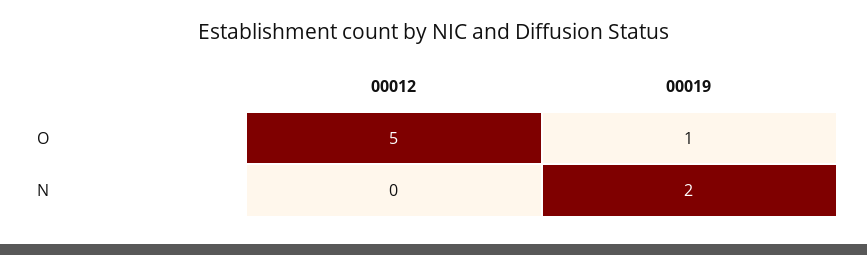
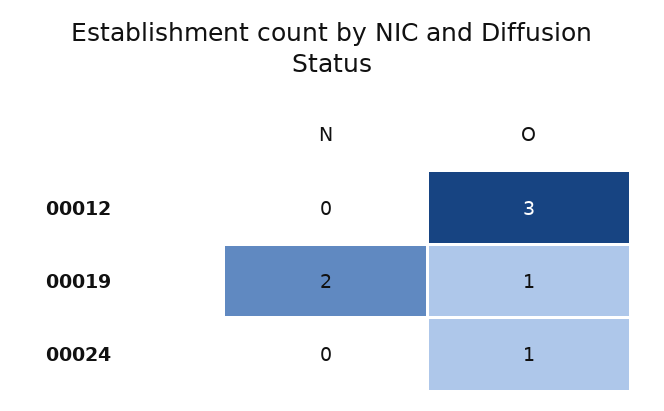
00012, O: 5 -> 3
00024, N: none -> 0
00024, O: none -> 1

